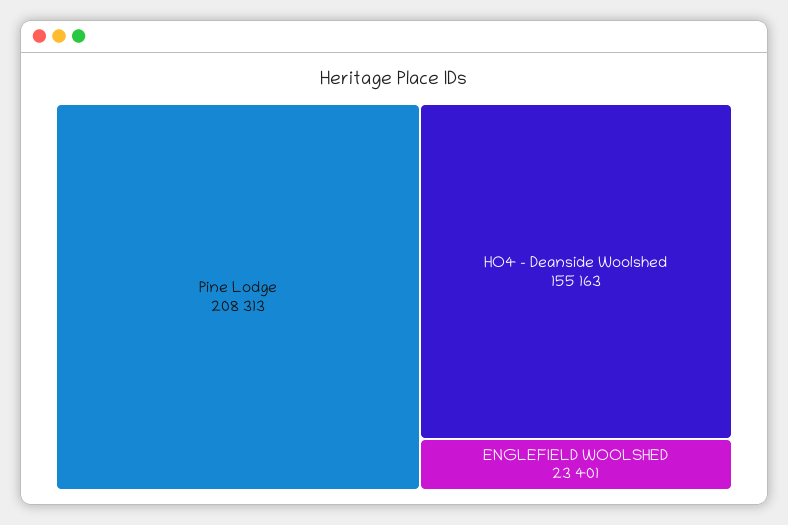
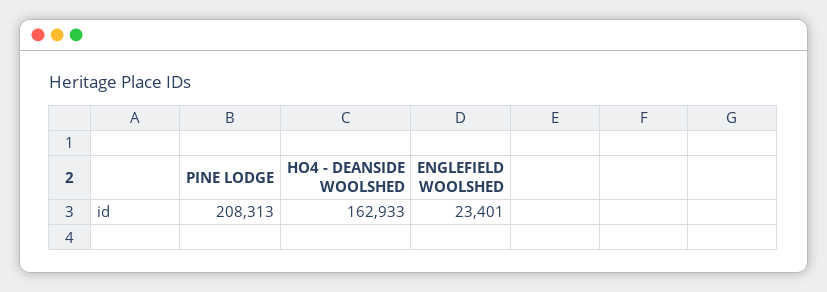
HO4 - Deanside Woolshed: 155163 -> 162933

